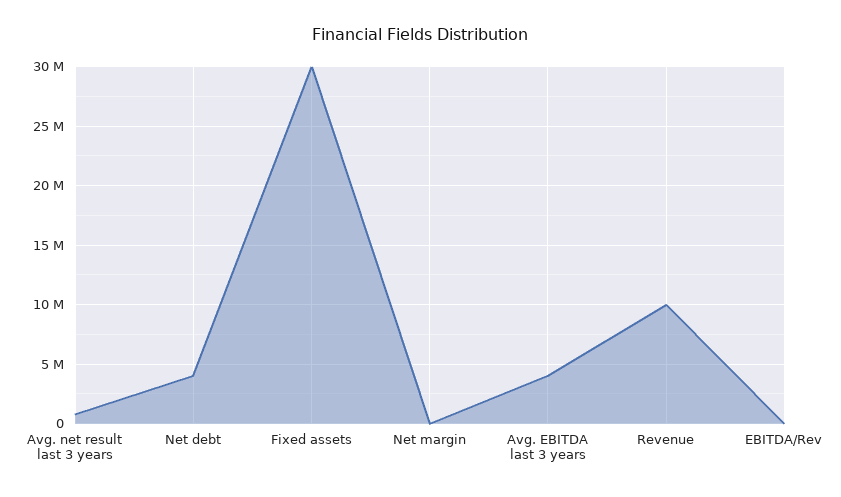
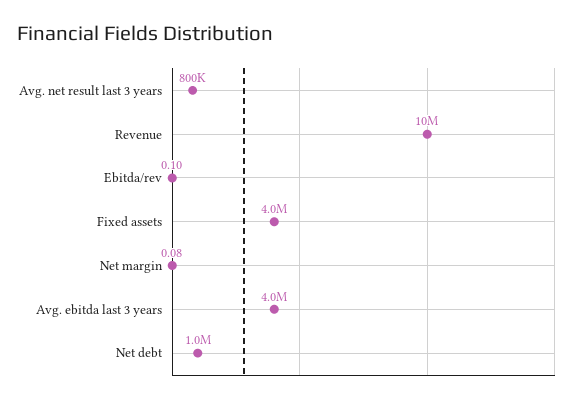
Net debt: 4000000 -> 1000000
Fixed assets: 30000000 -> 4000000

